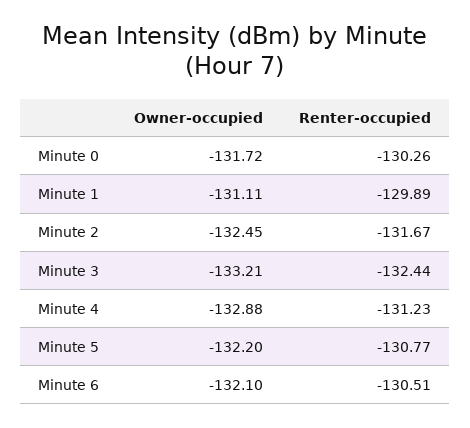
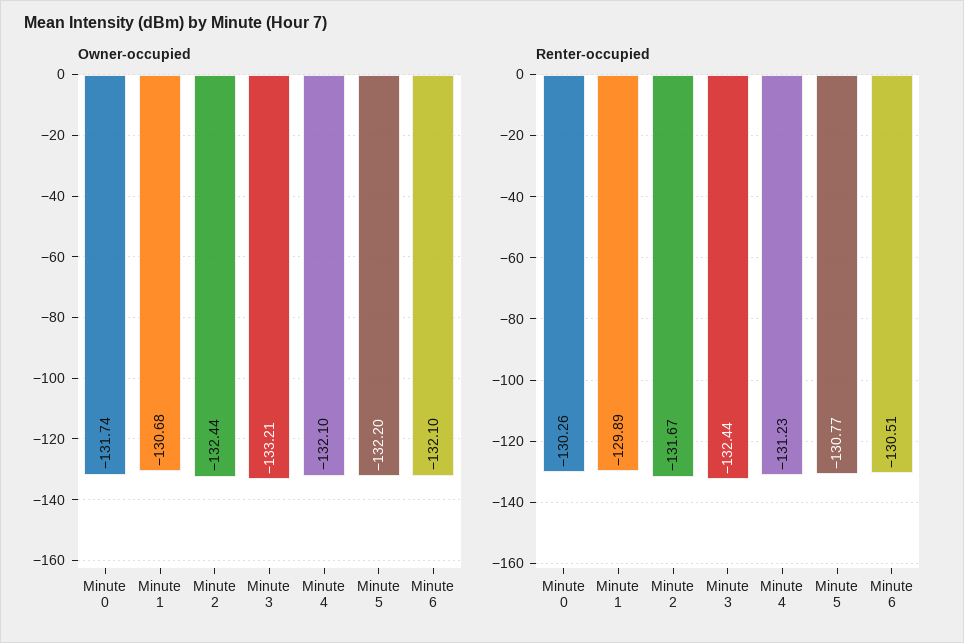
Owner-occupied, Minute 0: -131.72 -> -131.74
Owner-occupied, Minute 1: -131.11 -> -130.68
Owner-occupied, Minute 2: -132.45 -> -132.44
Owner-occupied, Minute 4: -132.88 -> -132.1

